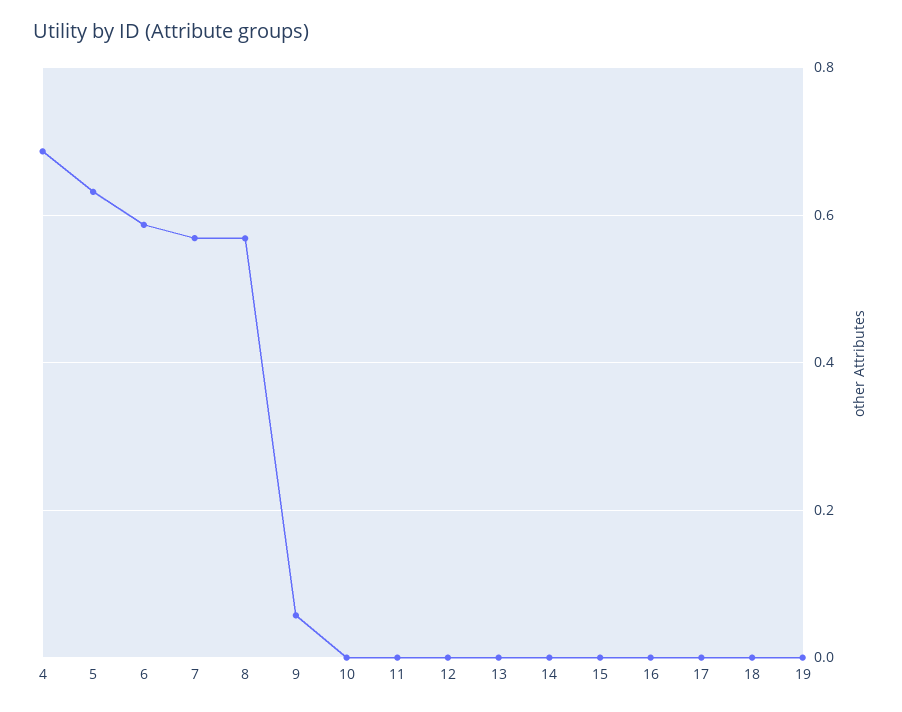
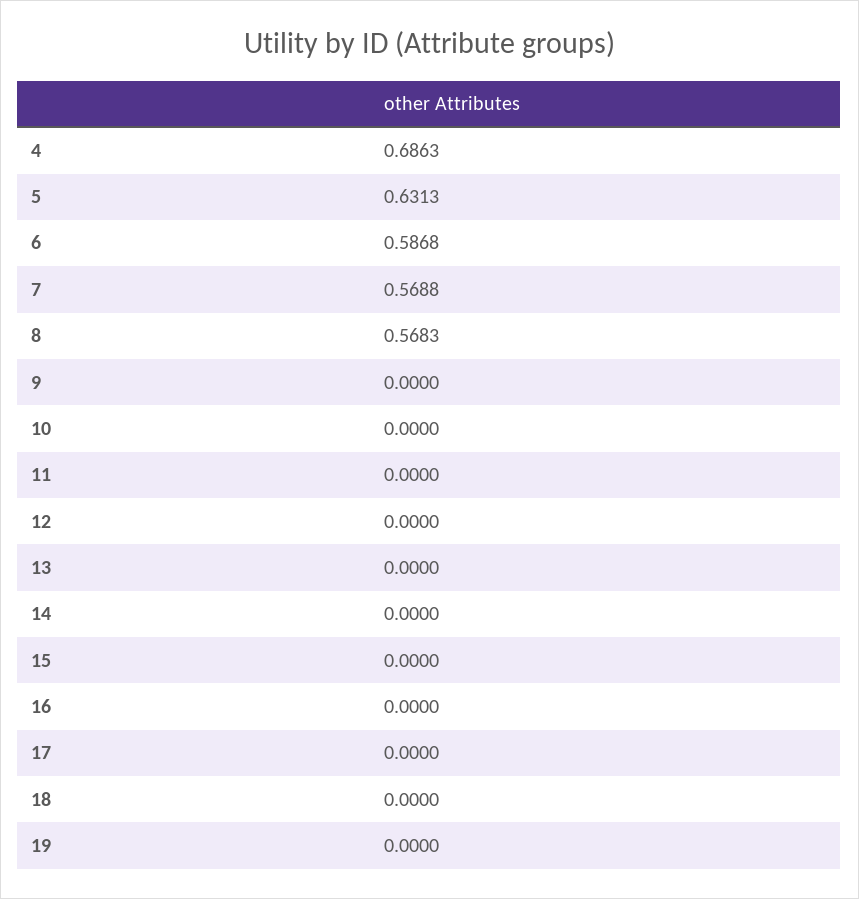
9: 0.06 -> 0

